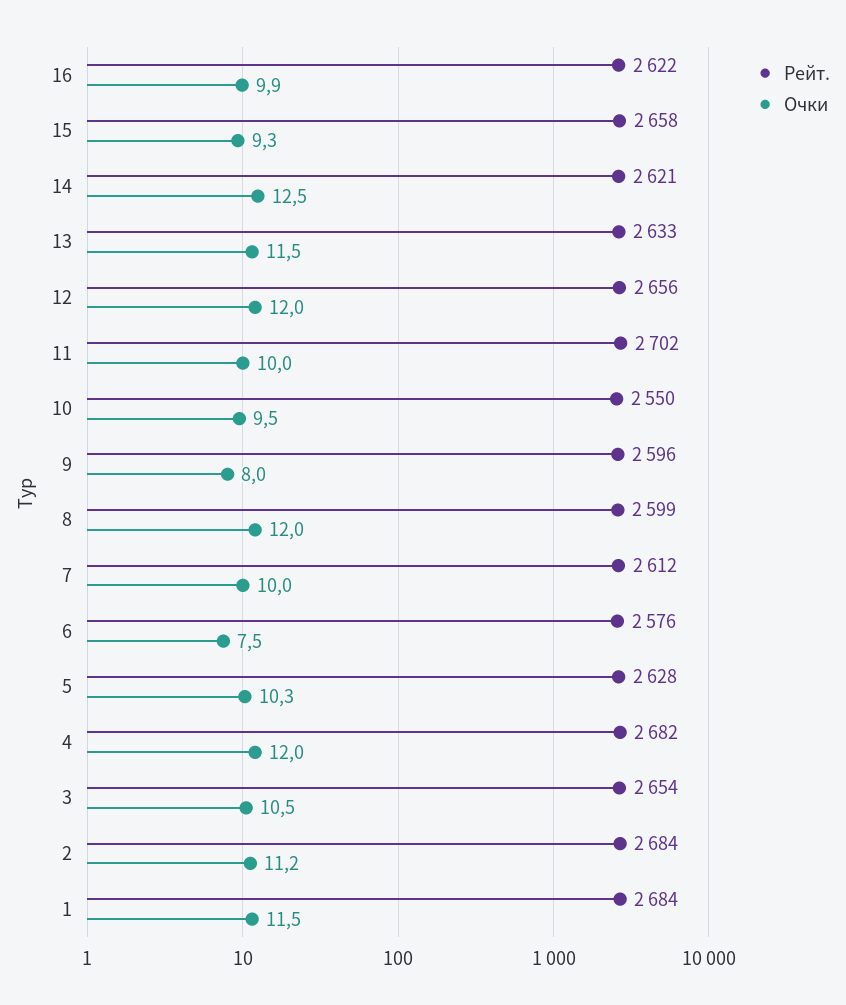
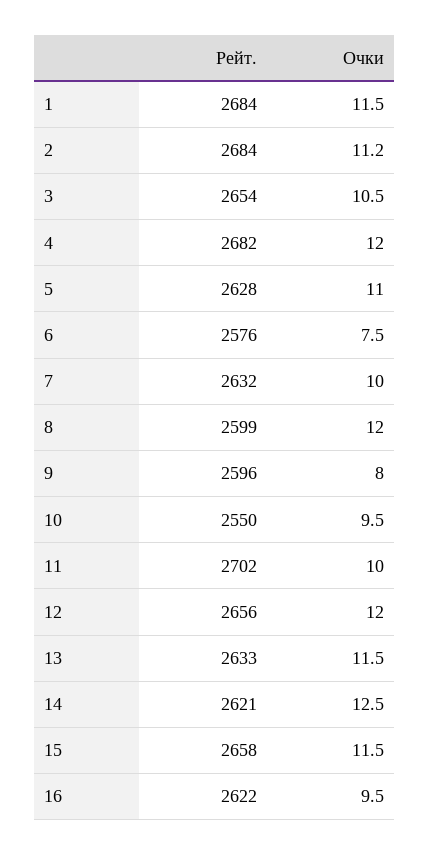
Очки, 16: 9.9 -> 9.5
Очки, 15: 9.3 -> 11.5
Рейт., 7: 2612 -> 2632
Очки, 5: 10.3 -> 11

